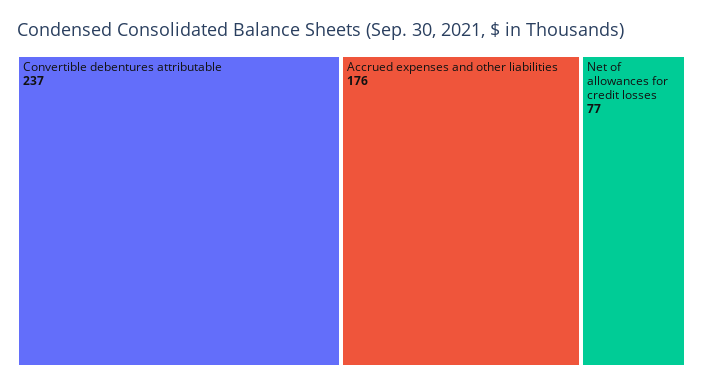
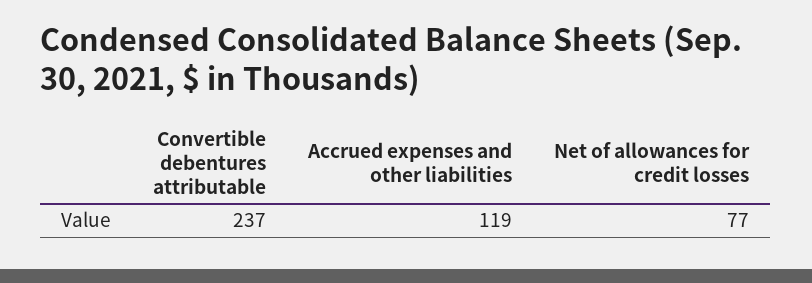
Accrued expenses and other liabilities: 176 -> 119

